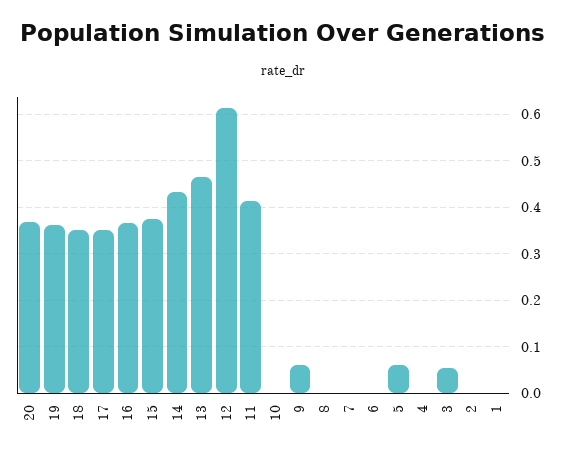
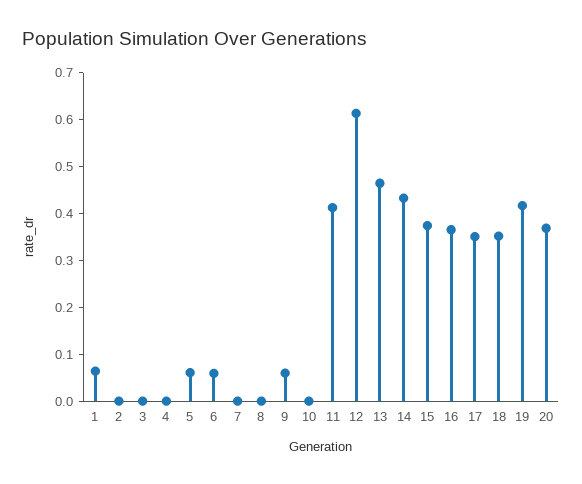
19: 0.36 -> 0.42
6: 0 -> 0.06
3: 0.06 -> 0
1: 0 -> 0.06

